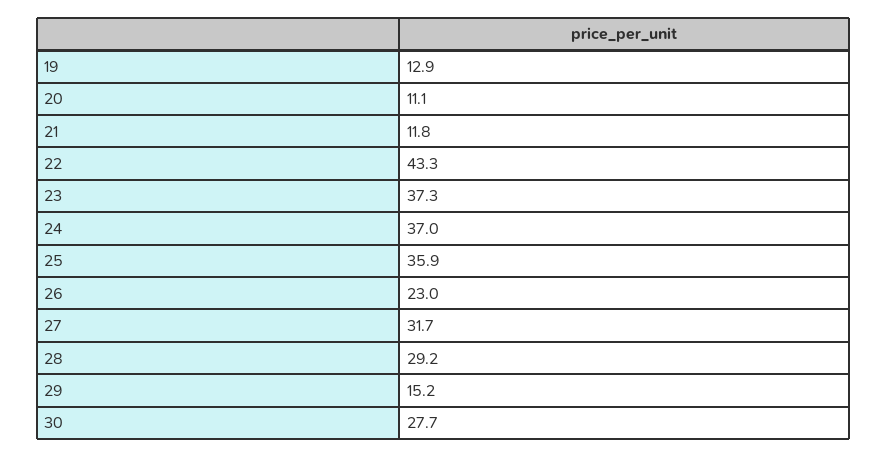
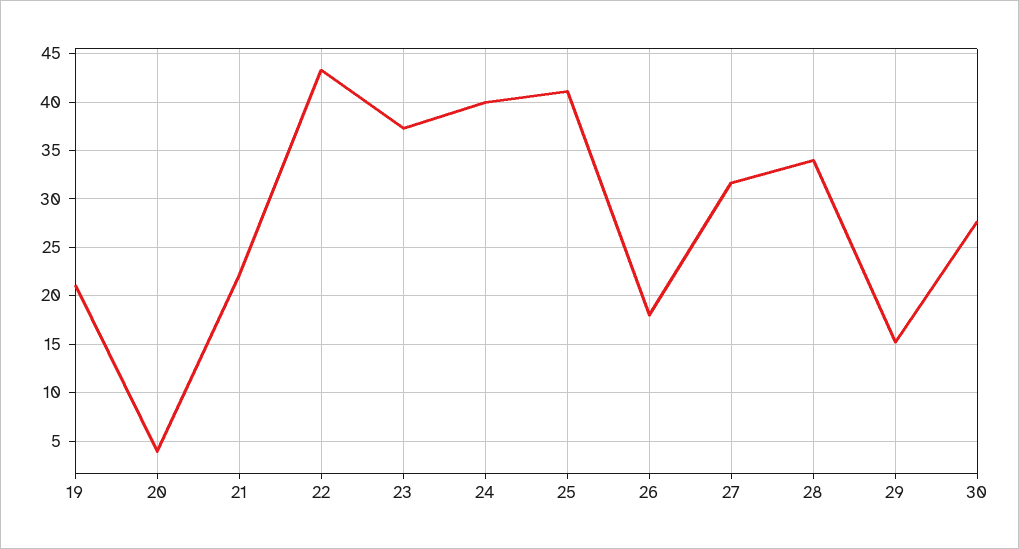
19: 12.9 -> 21
20: 11.1 -> 4
21: 11.8 -> 22
24: 37 -> 40
25: 35.9 -> 41
26: 23 -> 18
28: 29.2 -> 34

